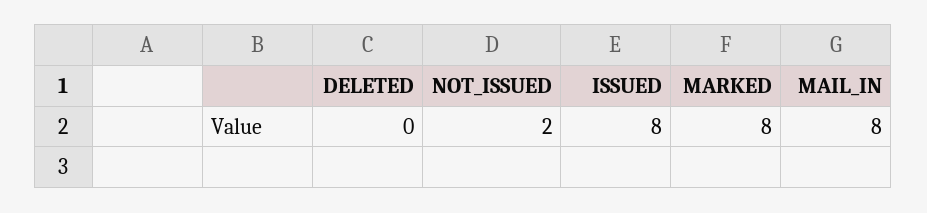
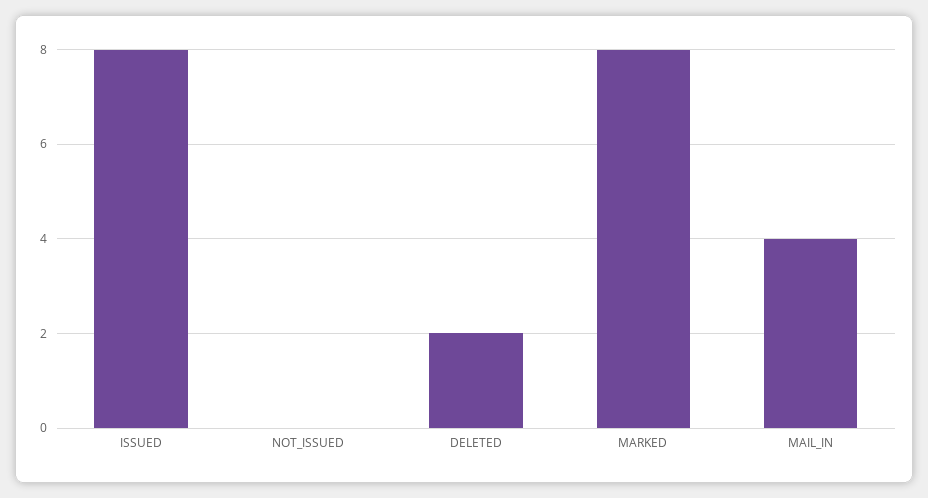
DELETED: 0 -> 2
NOT_ISSUED: 2 -> 0
MAIL_IN: 8 -> 4

